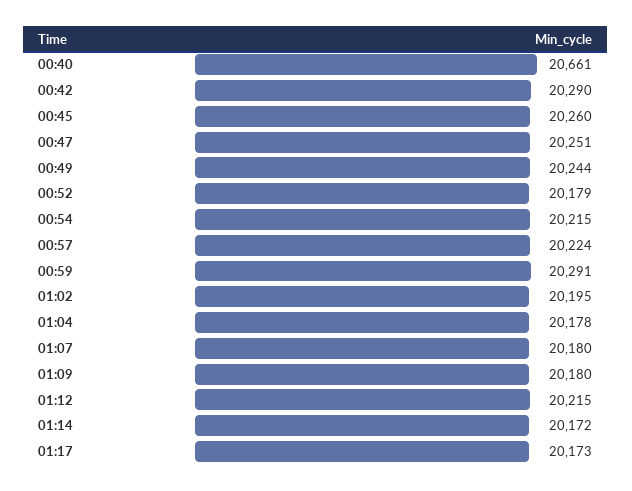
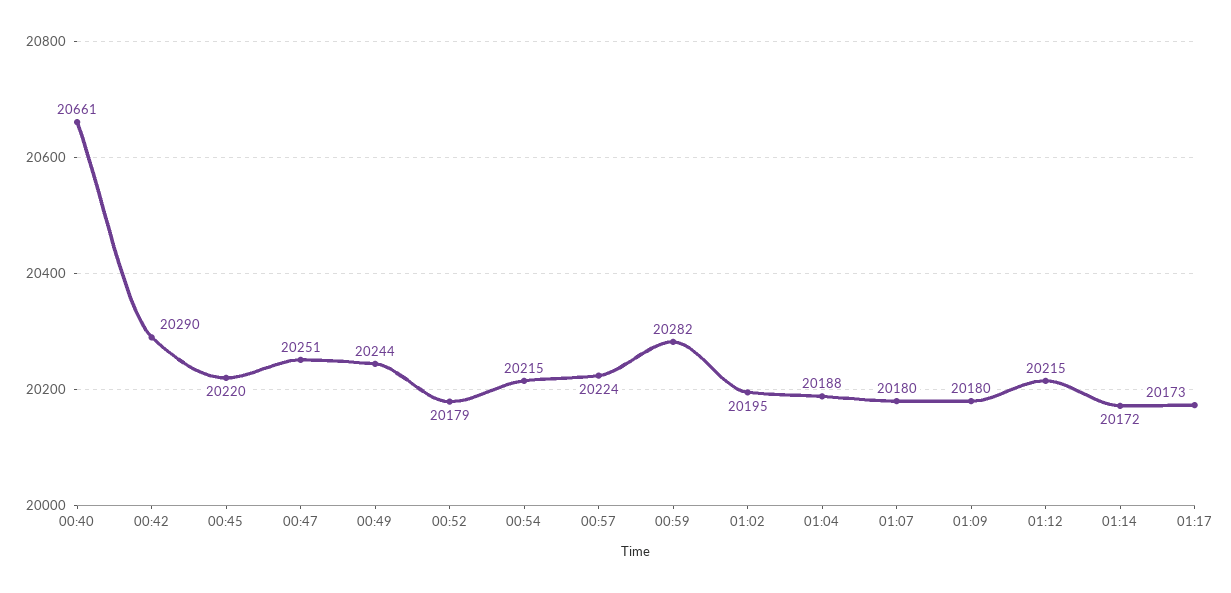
00:45: 20260 -> 20220
00:59: 20291 -> 20282
01:04: 20178 -> 20188

